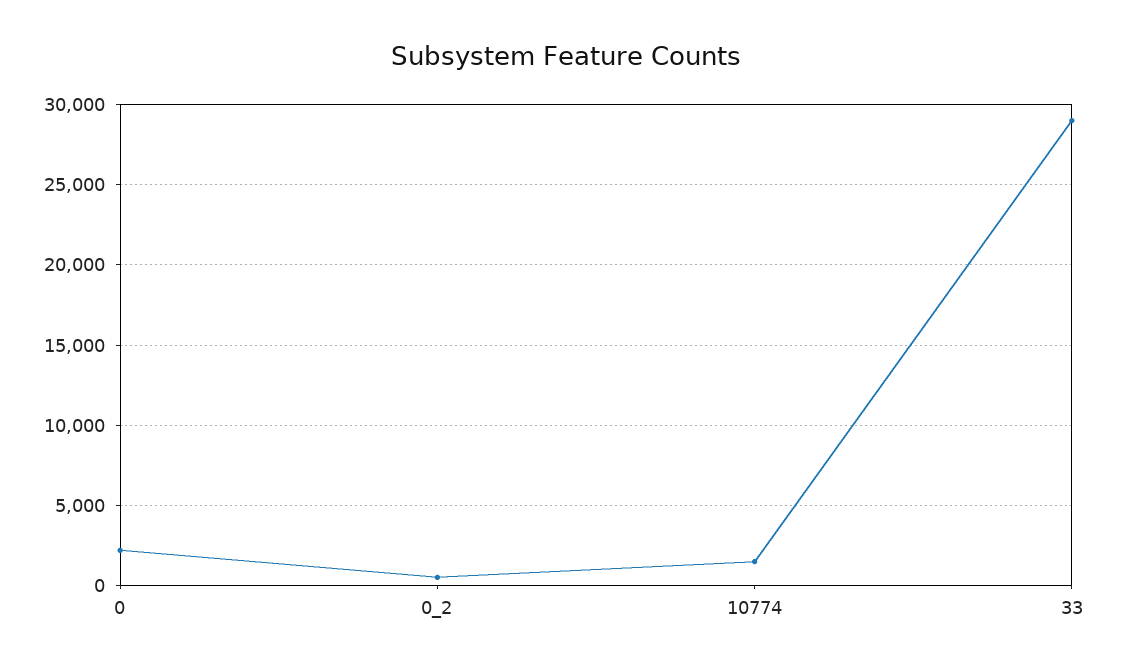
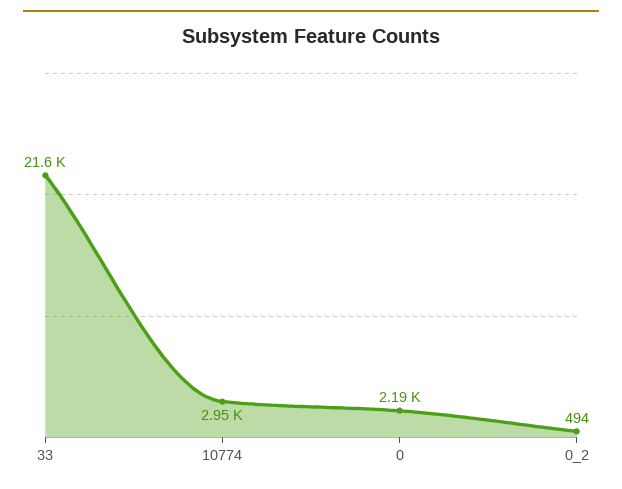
10774: 1500 -> 2950
33: 29000 -> 21600

